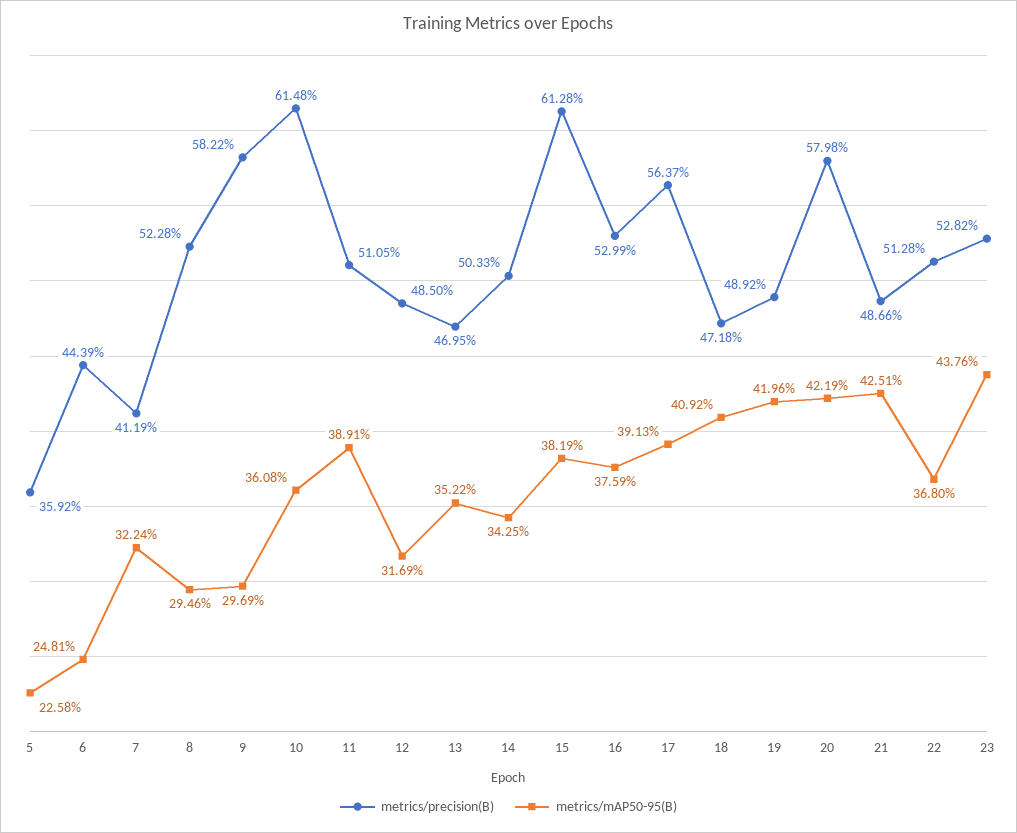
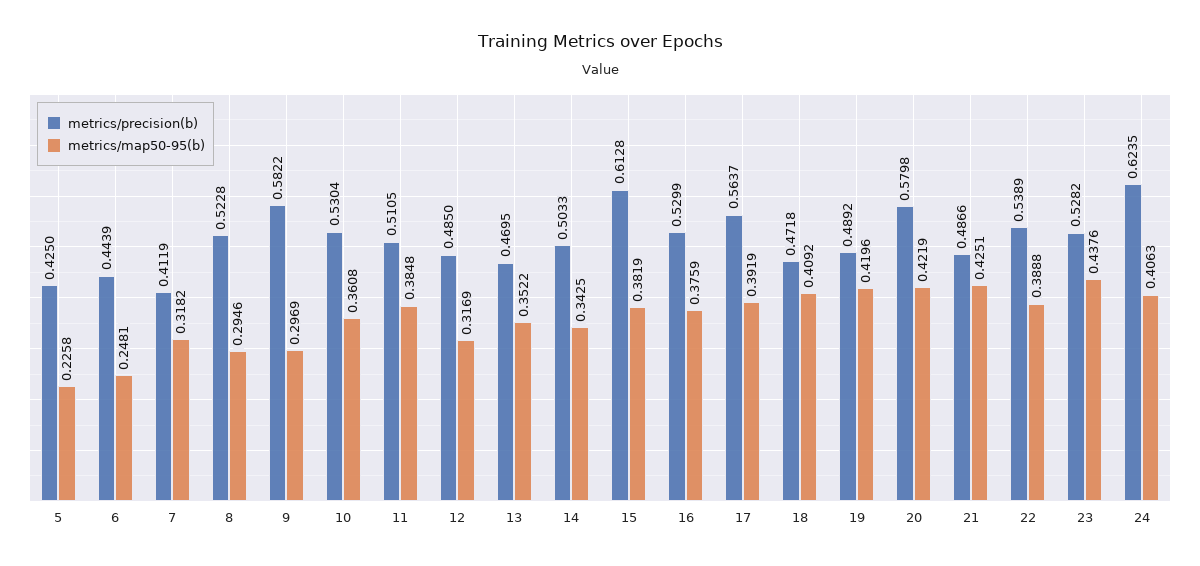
metrics/precision(B), 5: 0.3592 -> 0.425
metrics/mAP50-95(B), 7: 0.3224 -> 0.3182
metrics/precision(B), 10: 0.6148 -> 0.5304
metrics/mAP50-95(B), 11: 0.3891 -> 0.3848
metrics/mAP50-95(B), 17: 0.3913 -> 0.3919
metrics/precision(B), 22: 0.5128 -> 0.5389
metrics/mAP50-95(B), 22: 0.368 -> 0.3888
metrics/precision(B), 24: none -> 0.6235
metrics/mAP50-95(B), 24: none -> 0.4063

